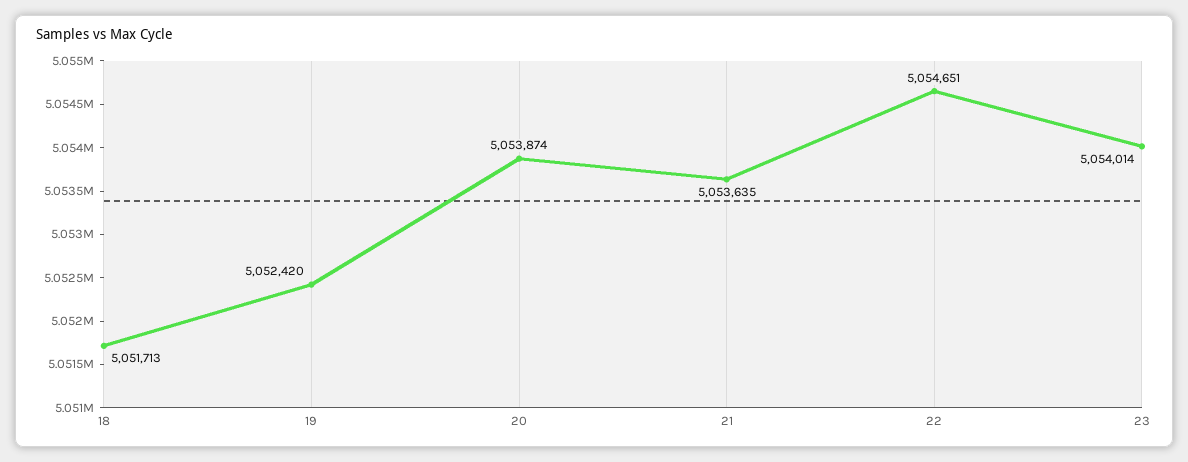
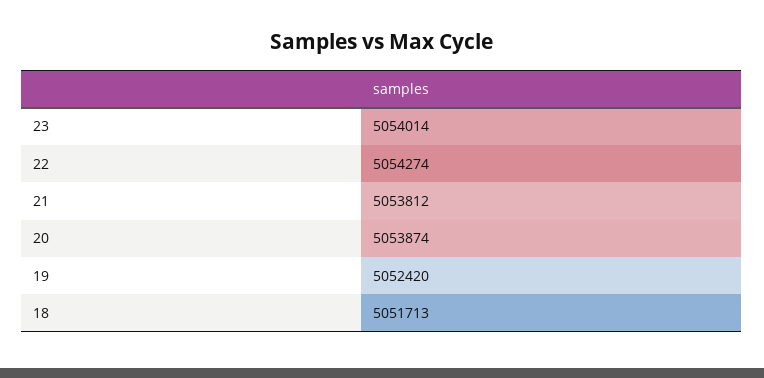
21: 5053635 -> 5053812
22: 5054651 -> 5054274

